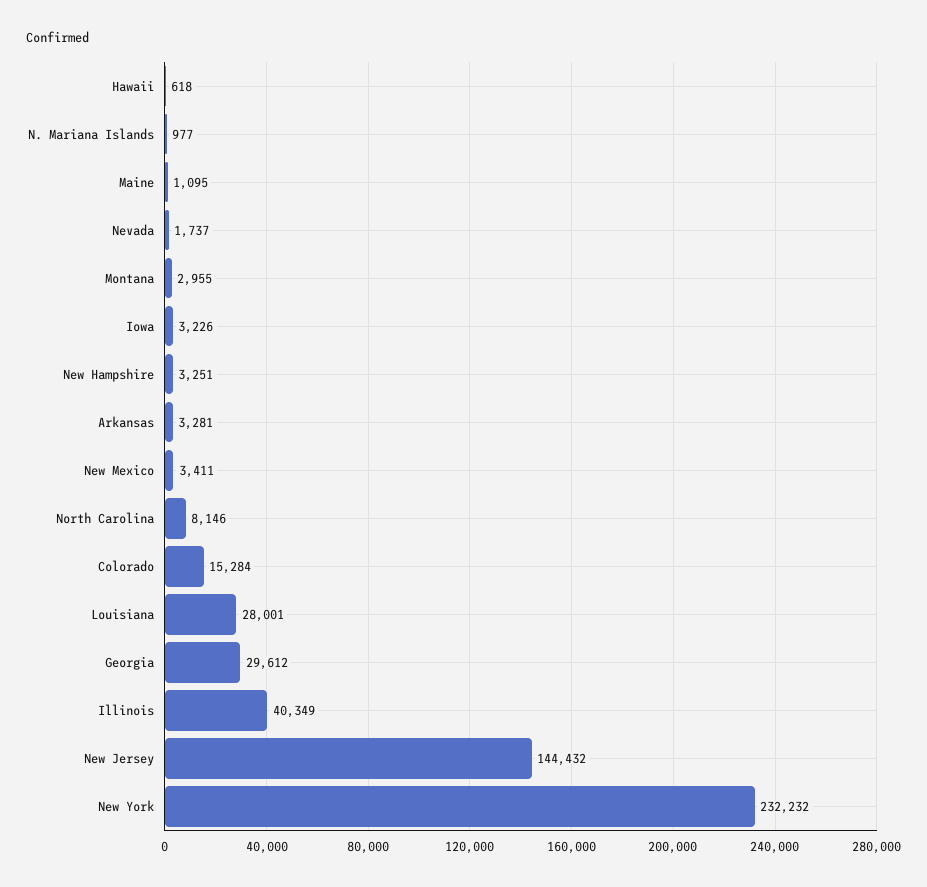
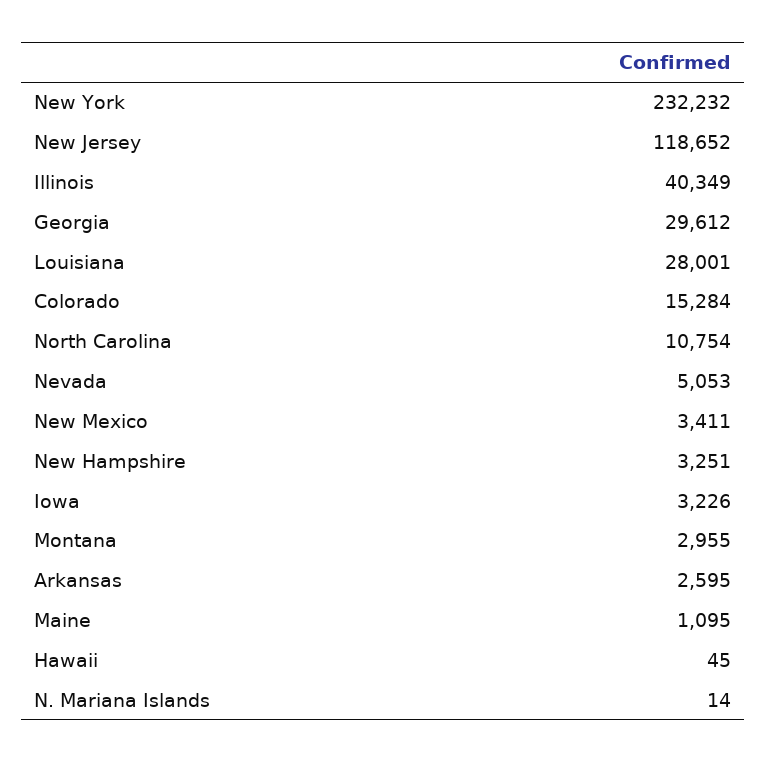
Hawaii: 618 -> 45
N. Mariana Islands: 977 -> 14
Nevada: 1737 -> 5053
Arkansas: 3281 -> 2595
North Carolina: 8146 -> 10754
New Jersey: 144432 -> 118652

